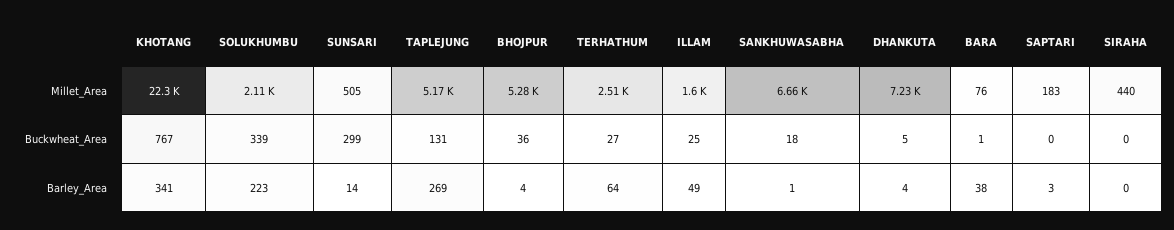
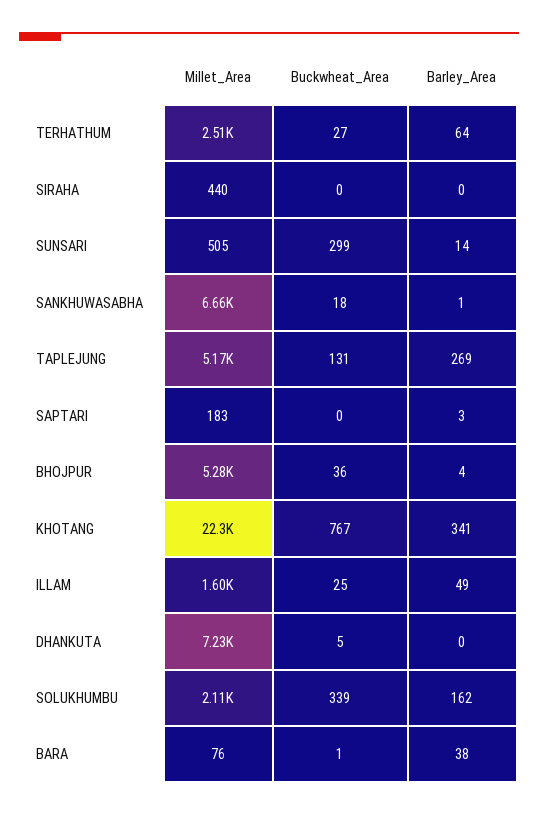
SOLUKHUMBU, Barley_Area: 223 -> 162
DHANKUTA, Barley_Area: 4 -> 0

